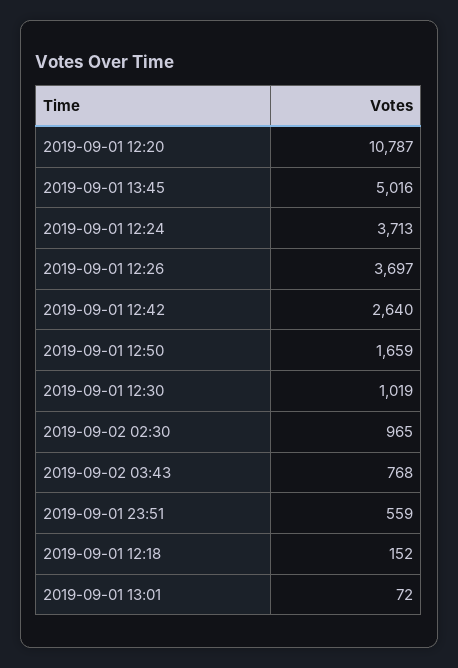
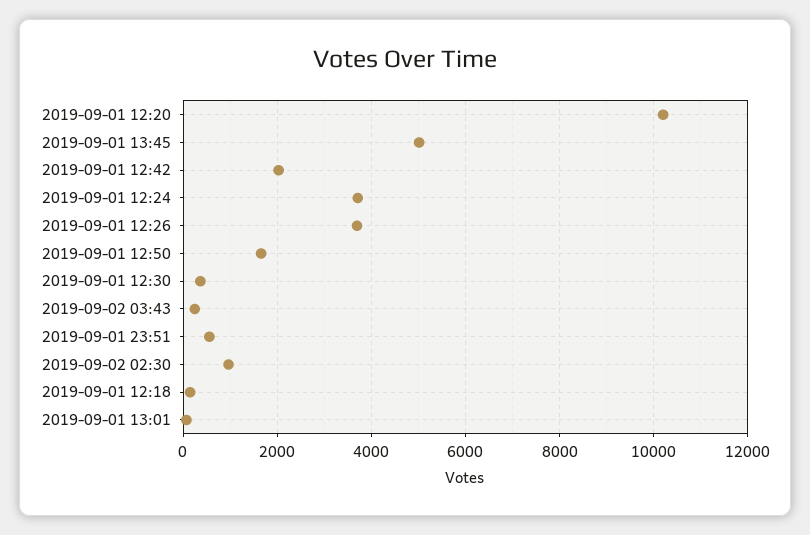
2019-09-01 12:20: 10787 -> 10200
2019-09-01 12:42: 2640 -> 2000
2019-09-01 12:30: 1019 -> 400
2019-09-02 03:43: 768 -> 200

